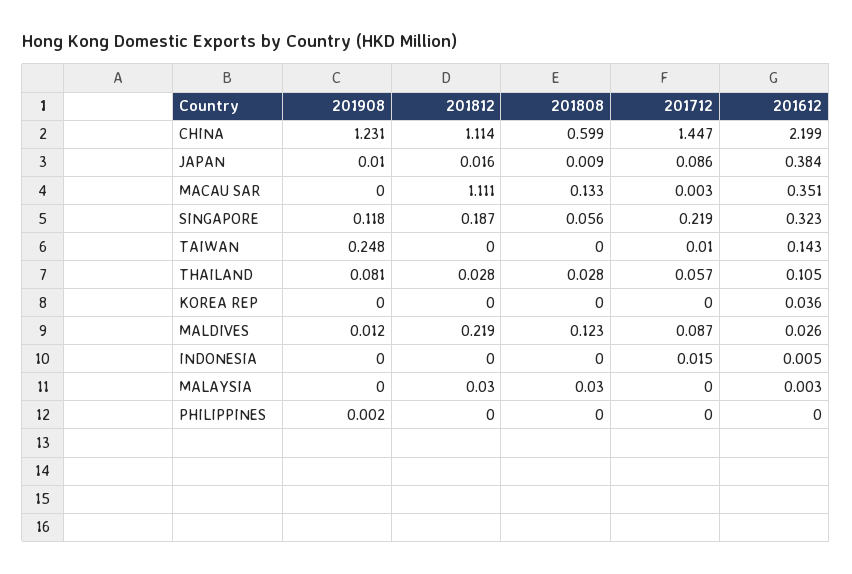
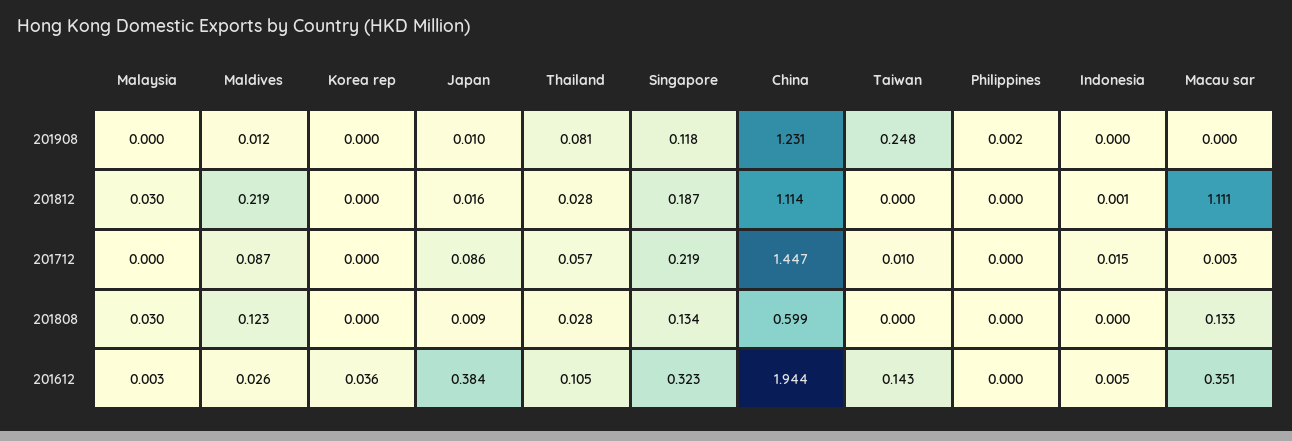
201612, CHINA: 2.199 -> 1.944
201808, SINGAPORE: 0.056 -> 0.134
201812, INDONESIA: 0 -> 0.001

